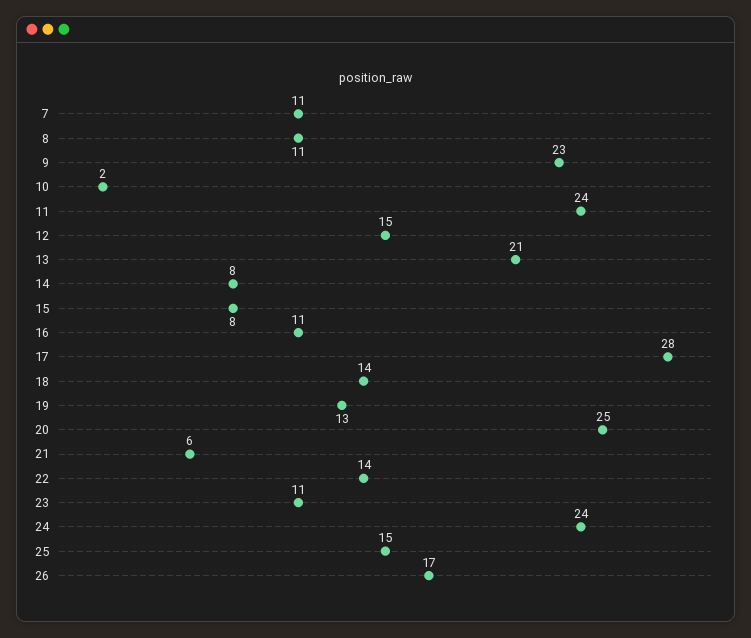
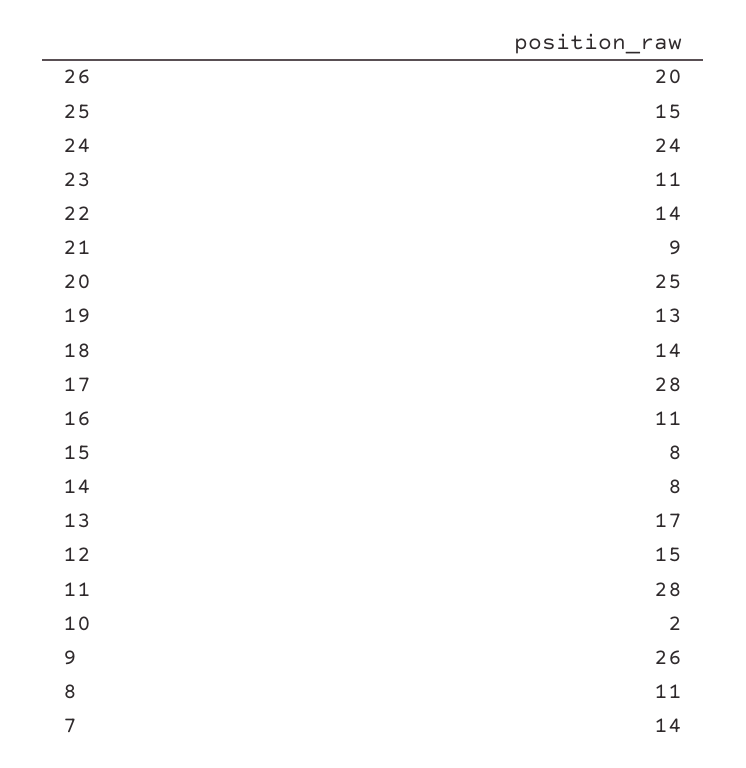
7: 11 -> 14
9: 23 -> 26
11: 24 -> 28
13: 21 -> 17
21: 6 -> 9
26: 17 -> 20

